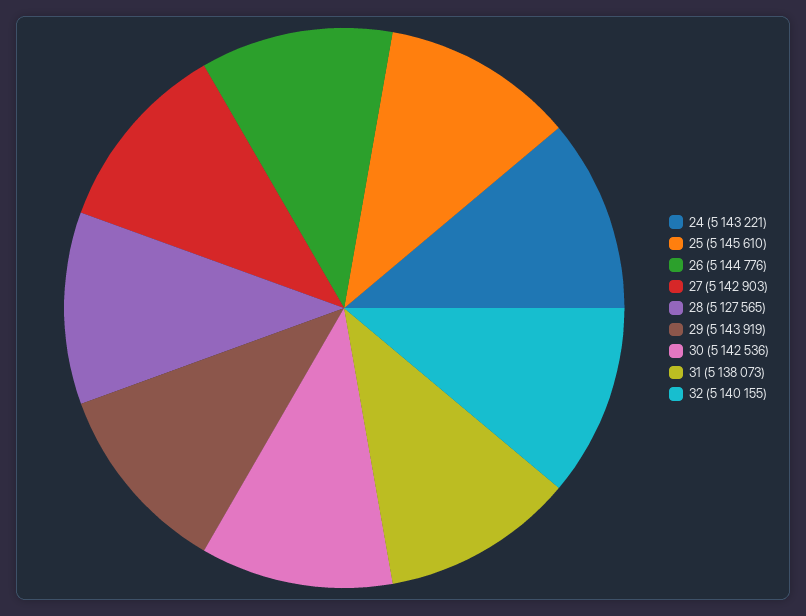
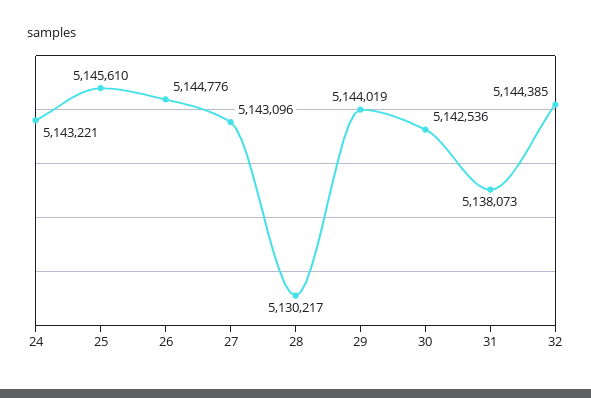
27: 5142903 -> 5143096
28: 5127565 -> 5130217
29: 5143919 -> 5144019
32: 5140155 -> 5144385

